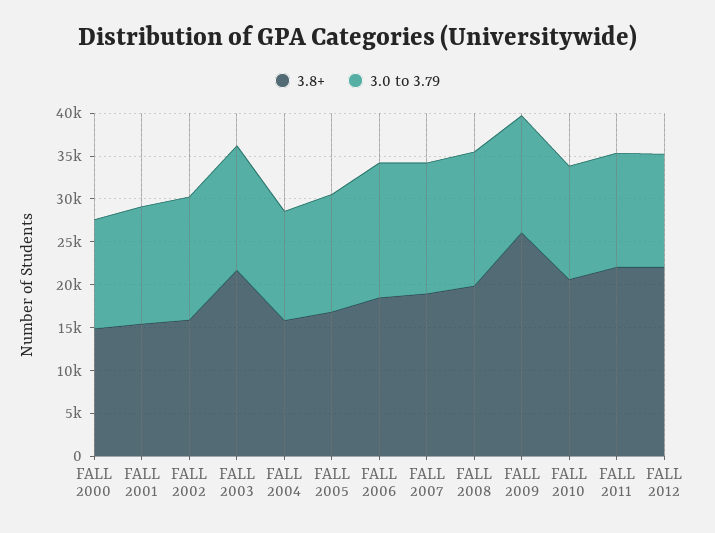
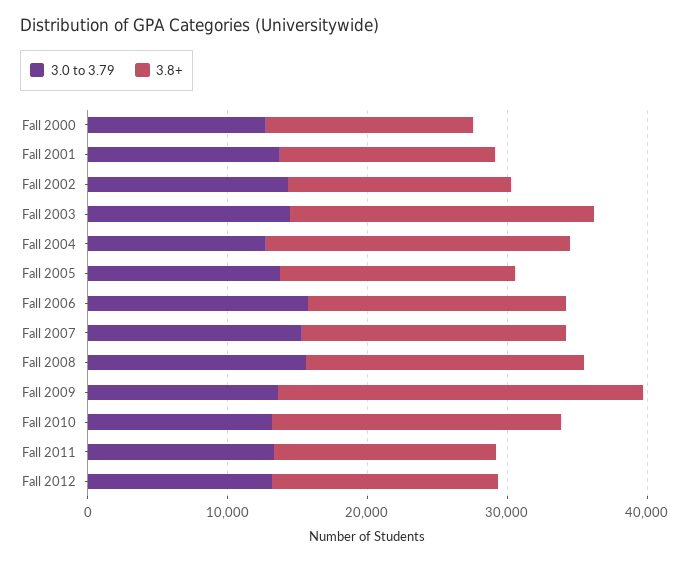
3.8+, FALL 2004: 16000 -> 22000
3.8+, FALL 2011: 22000 -> 16000
3.8+, FALL 2012: 22000 -> 16000

